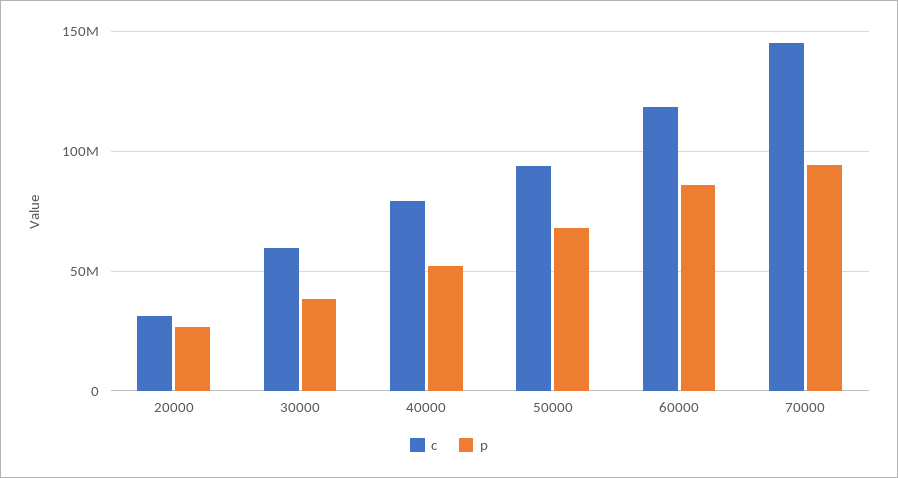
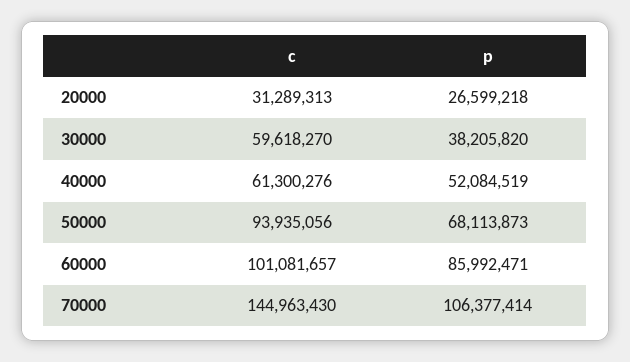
c, 40000: 80000000 -> 61300276
c, 60000: 120000000 -> 101081657
p, 70000: 95000000 -> 106377414

